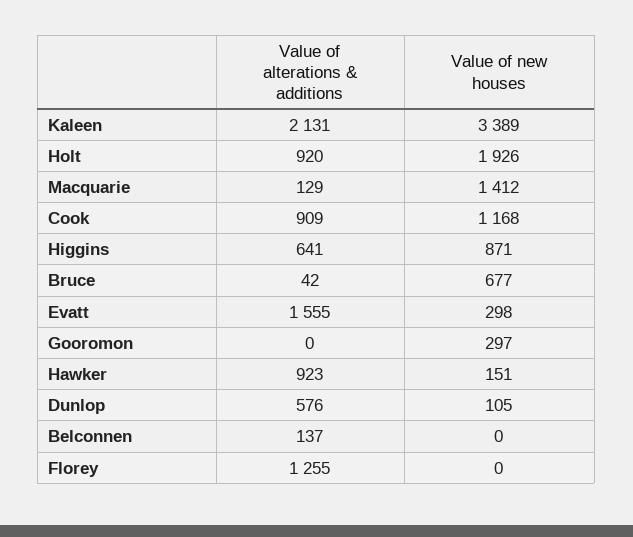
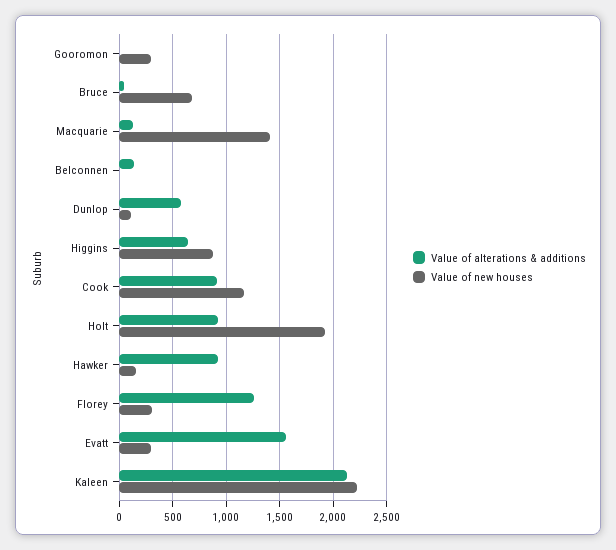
Value of new houses, Kaleen: 3389 -> 2200
Value of new houses, Florey: 0 -> 300

